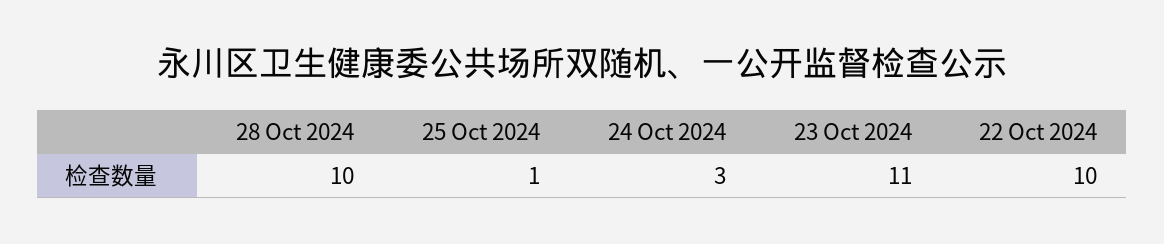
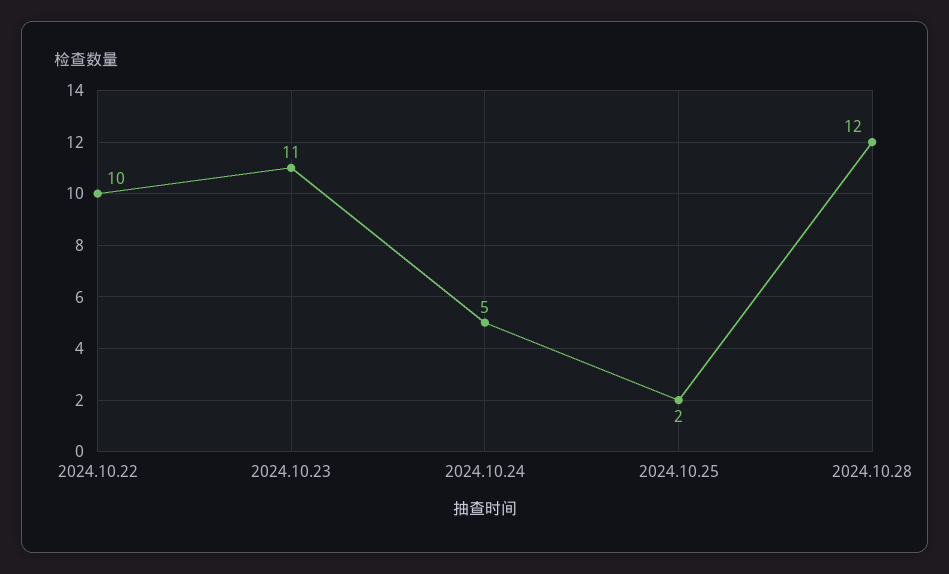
28 Oct 2024: 10 -> 12
25 Oct 2024: 1 -> 2
24 Oct 2024: 3 -> 5

